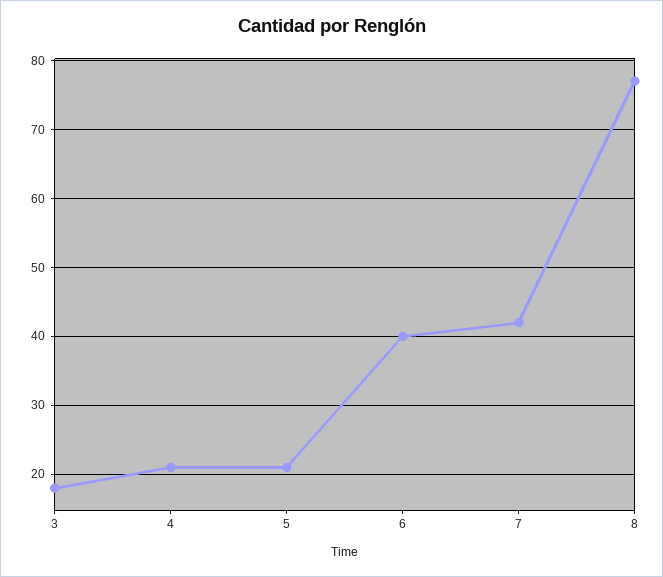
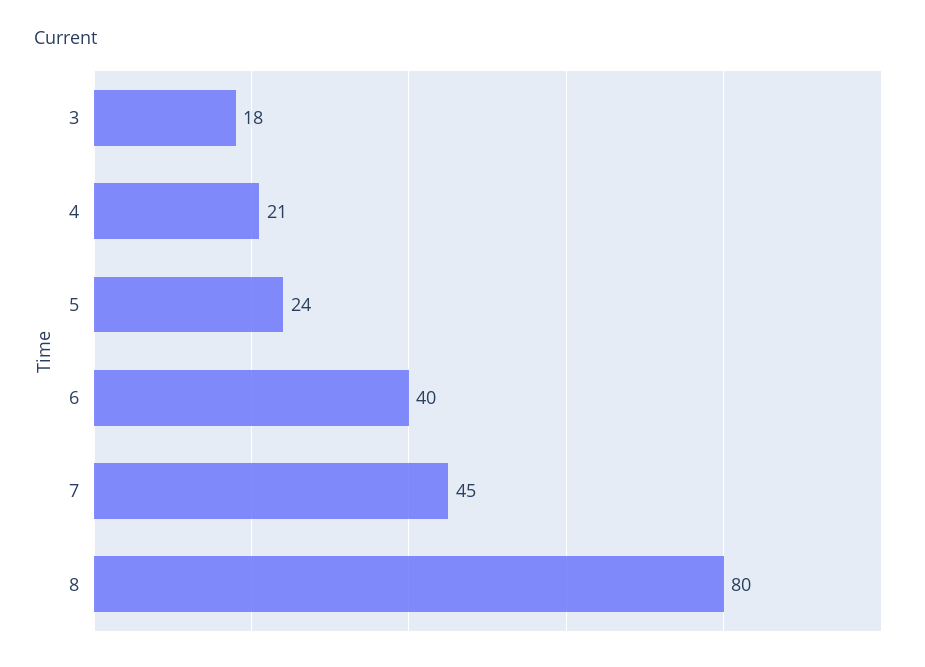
5: 21 -> 24
7: 42 -> 45
8: 77 -> 80

